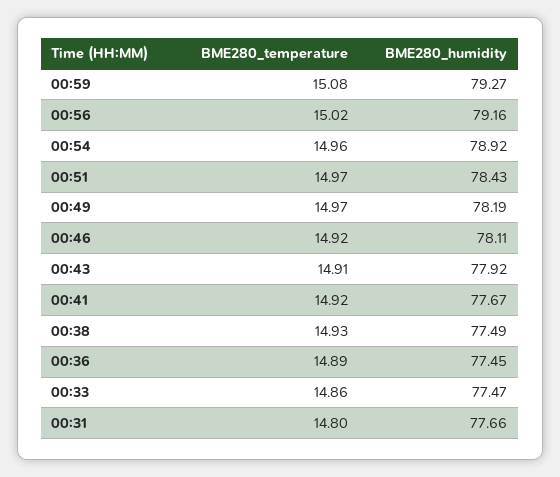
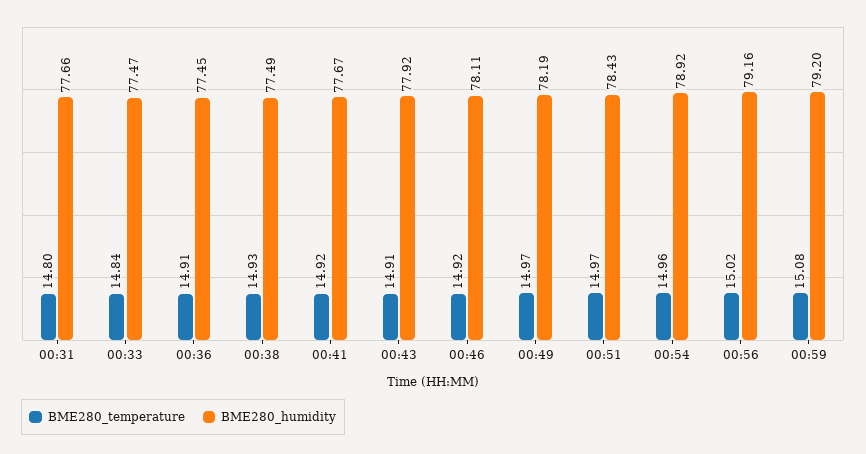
BME280_humidity, 00:59: 79.27 -> 79.2
BME280_temperature, 00:36: 14.89 -> 14.91
BME280_temperature, 00:33: 14.86 -> 14.84

